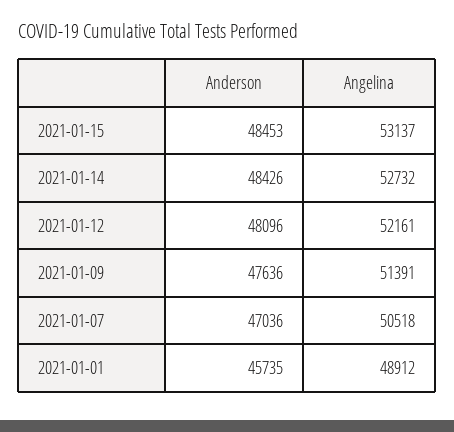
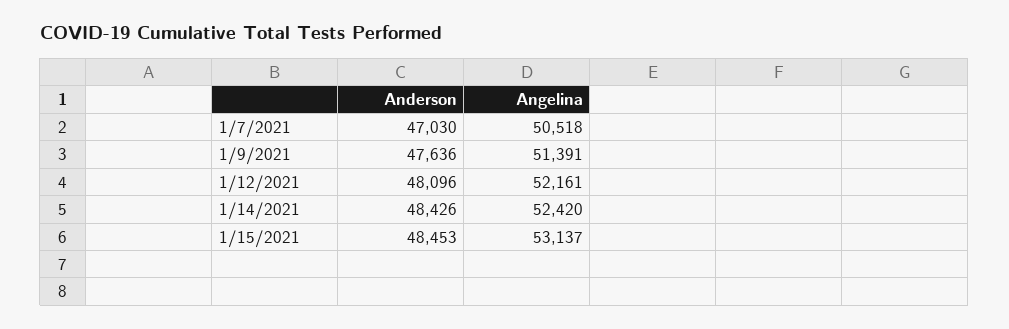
Angelina, 2021-01-14: 52732 -> 52420
Anderson, 2021-01-07: 47036 -> 47030
Anderson, 2021-01-01: 45735 -> none
Angelina, 2021-01-01: 48912 -> none

